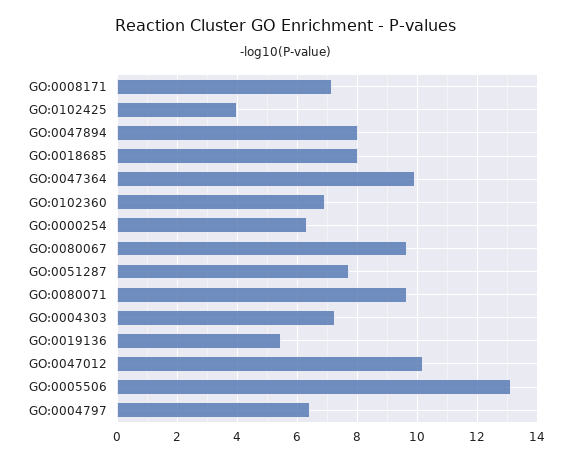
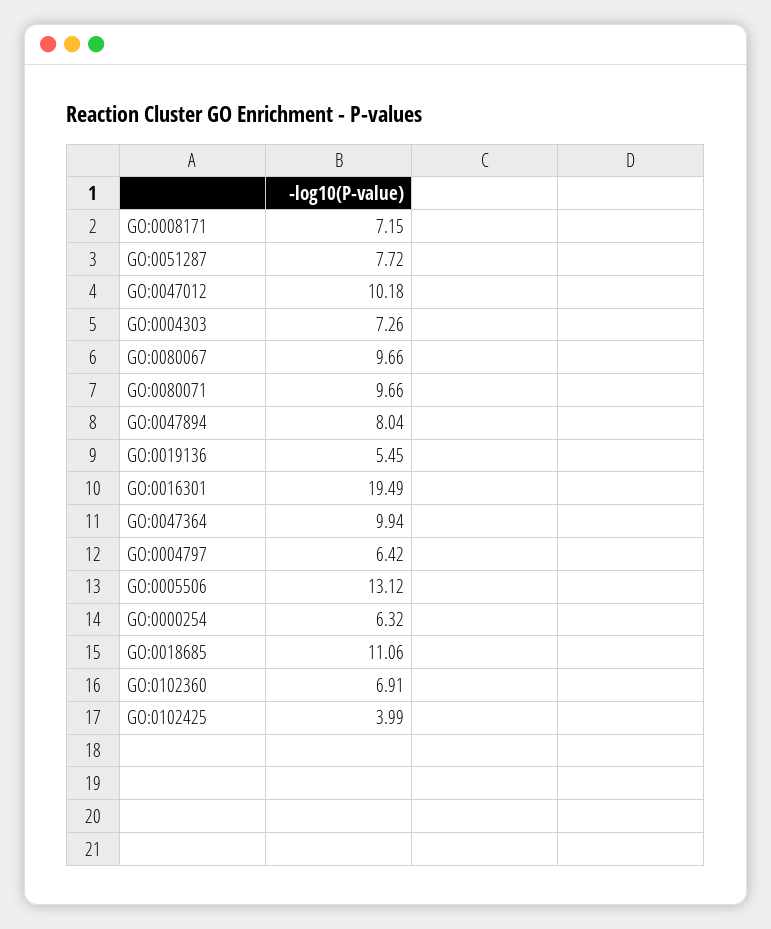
GO:0018685: 8 -> 11.06
GO:0016301: none -> 19.49

